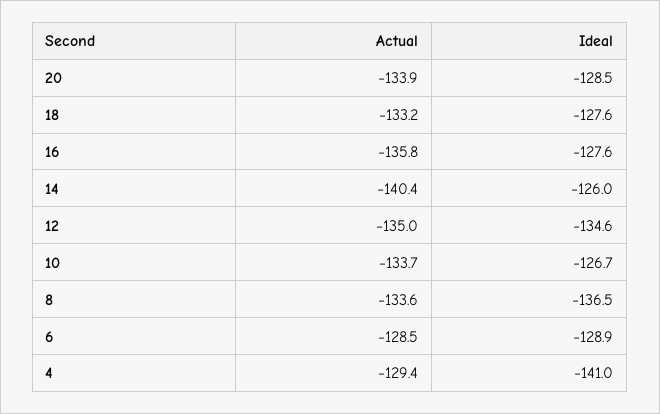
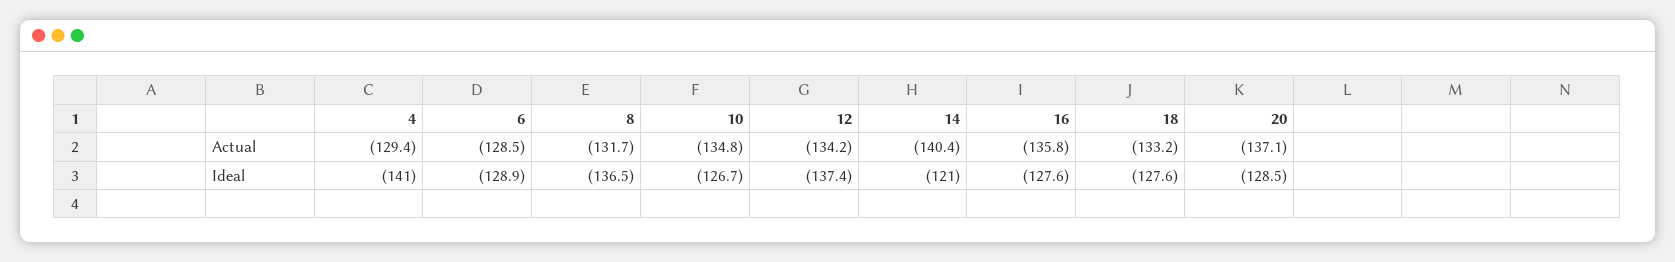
Actual, 20: -133.9 -> -137.1
Ideal, 14: -126 -> -121
Actual, 12: -135 -> -134.2
Ideal, 12: -134.6 -> -137.4
Actual, 10: -133.7 -> -134.8
Actual, 8: -133.6 -> -131.7

